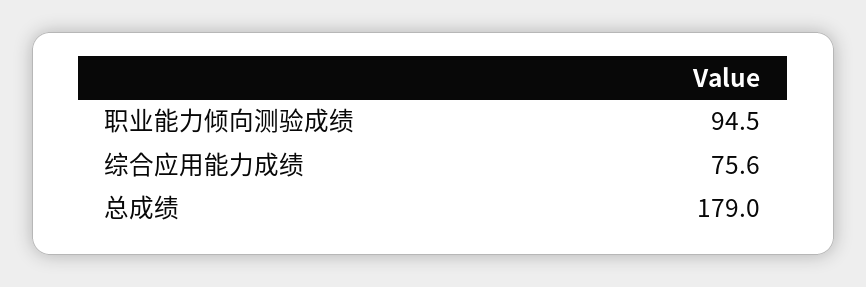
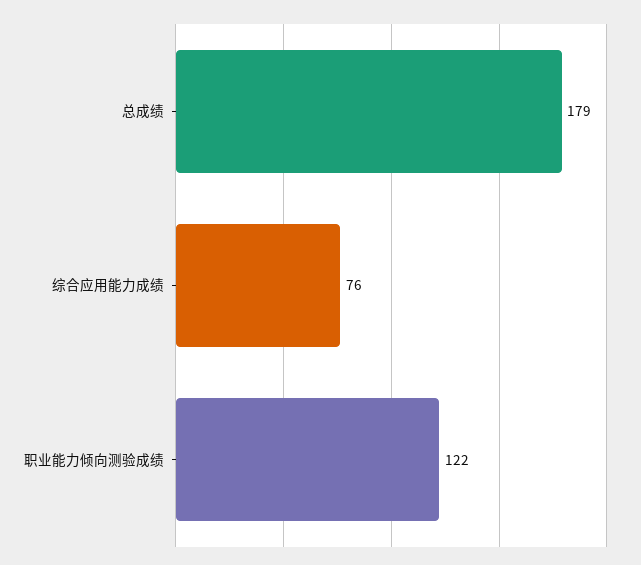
职业能力倾向测验成绩: 94.5 -> 122

